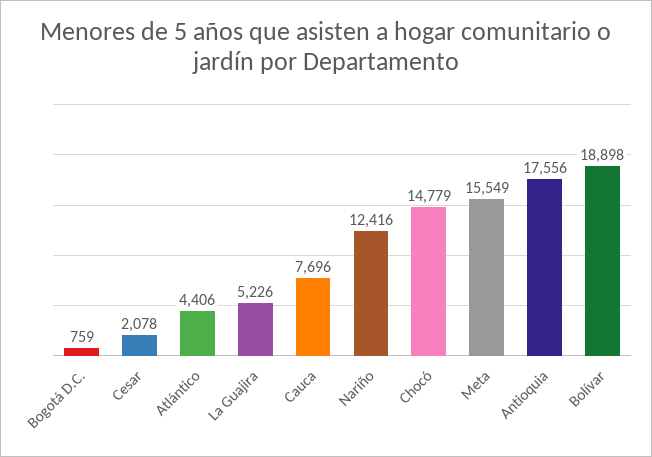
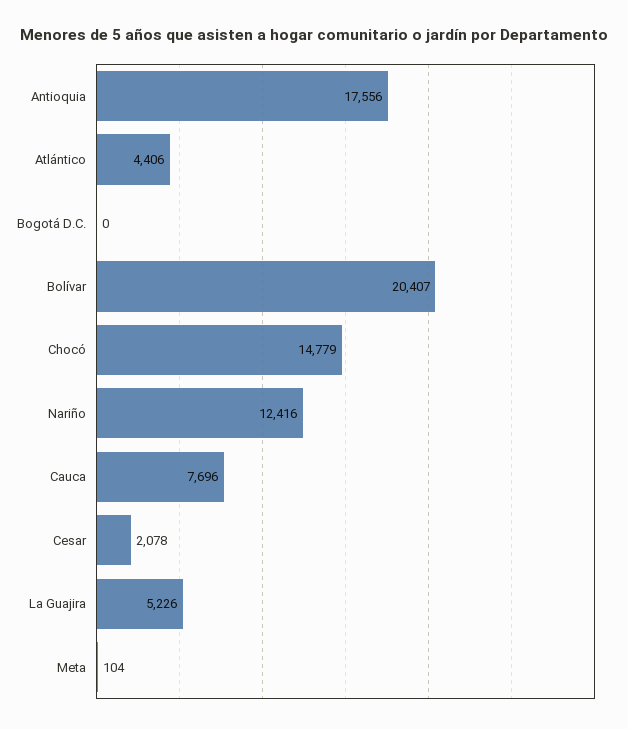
Bogotá D.C.: 759 -> 0
Meta: 15549 -> 104
Bolívar: 18898 -> 20407

